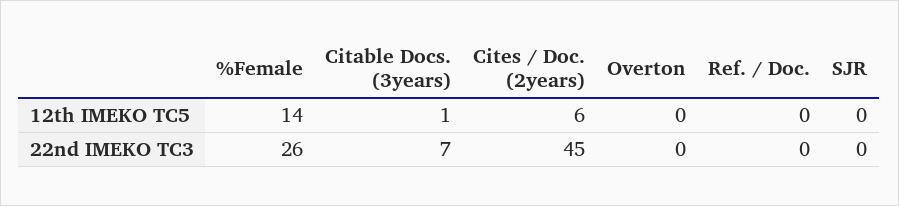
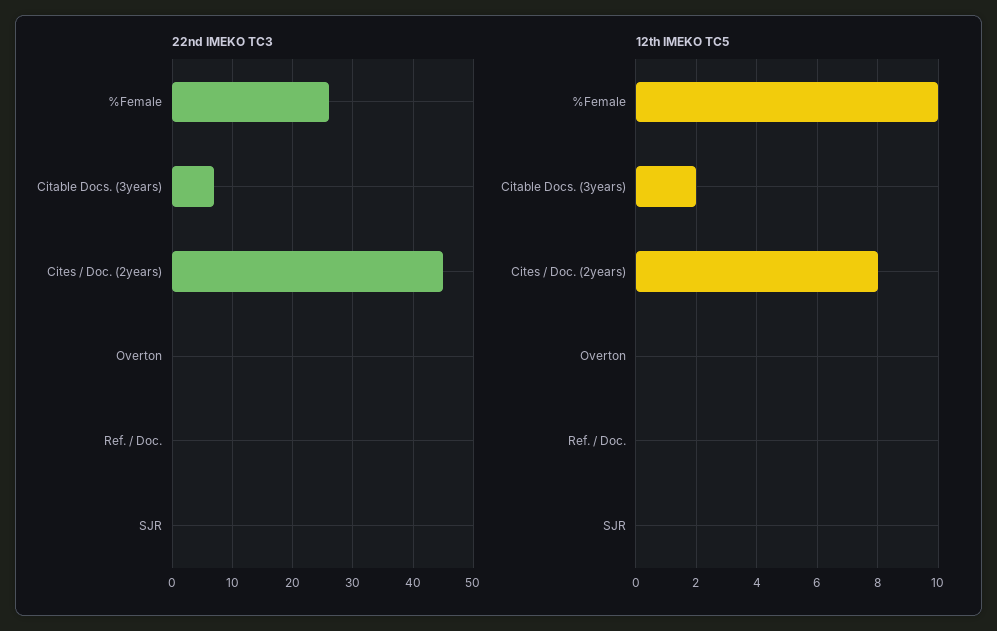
12th IMEKO TC5, %Female: 14 -> 10
12th IMEKO TC5, Citable Docs. (3years): 1 -> 2
12th IMEKO TC5, Cites / Doc. (2years): 6 -> 8

